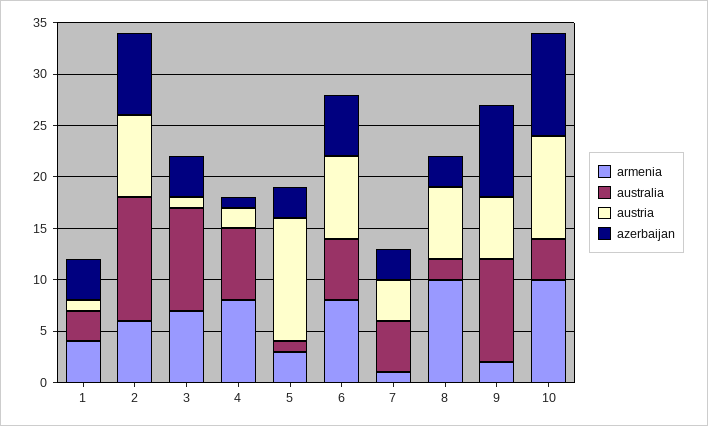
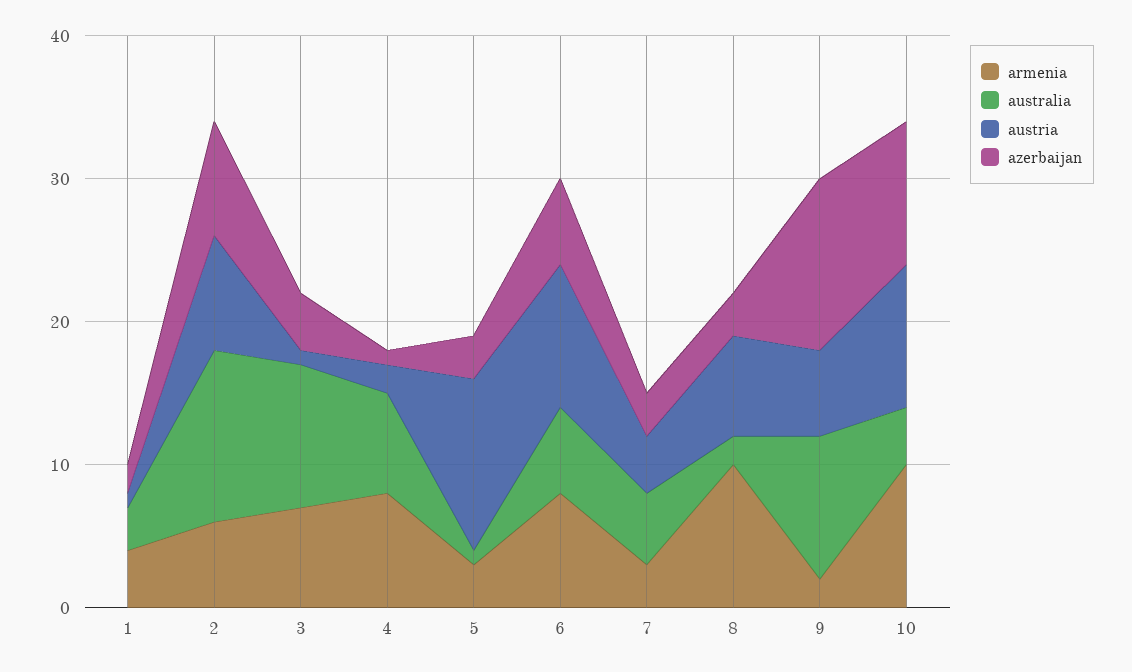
azerbaijan, 1: 4 -> 2
austria, 6: 8 -> 10
armenia, 7: 1 -> 3
azerbaijan, 9: 9 -> 12

